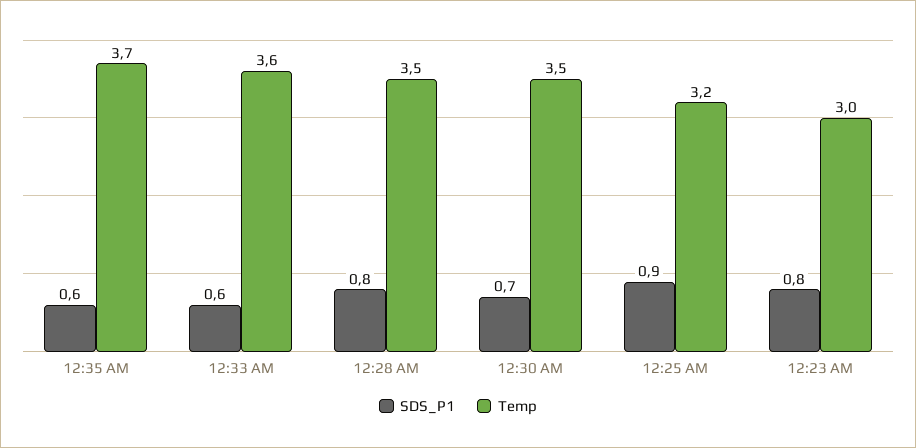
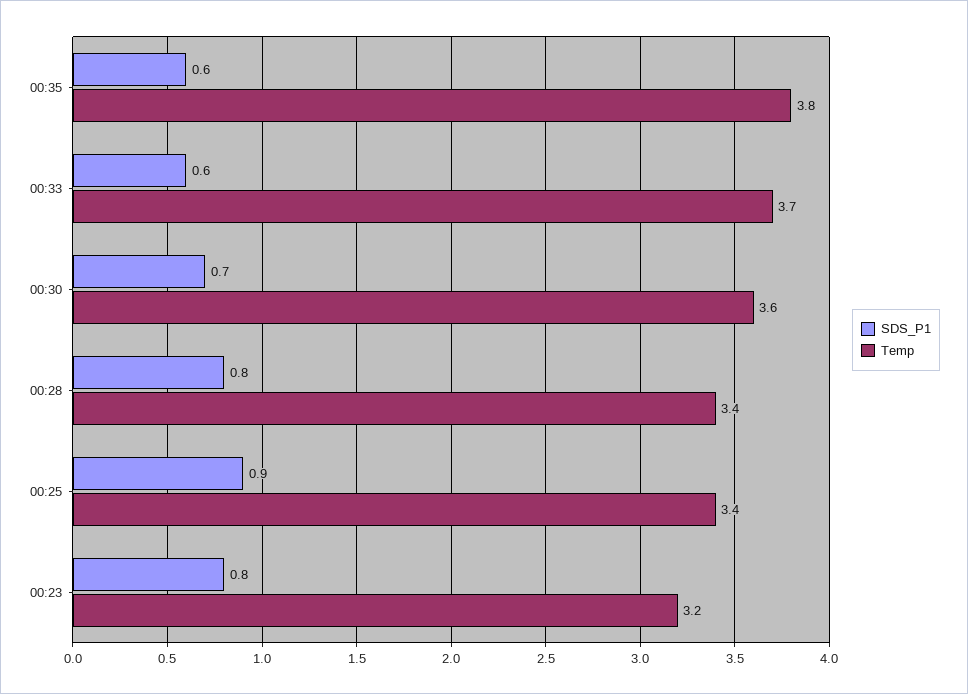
Temp, 12:35 AM: 3.7 -> 3.8
Temp, 12:33 AM: 3.6 -> 3.7
Temp, 12:28 AM: 3.5 -> 3.4
Temp, 12:30 AM: 3.5 -> 3.6
Temp, 12:25 AM: 3.2 -> 3.4
Temp, 12:23 AM: 3 -> 3.2

